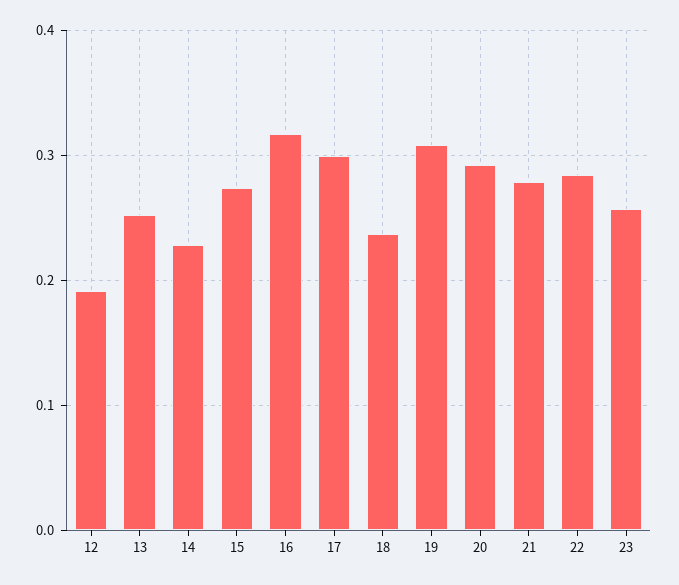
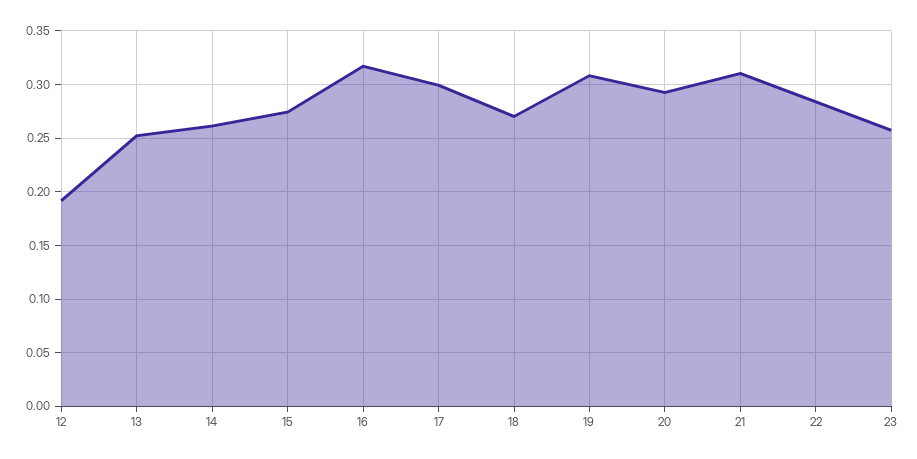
14: 0.23 -> 0.26
18: 0.24 -> 0.27
21: 0.28 -> 0.31

